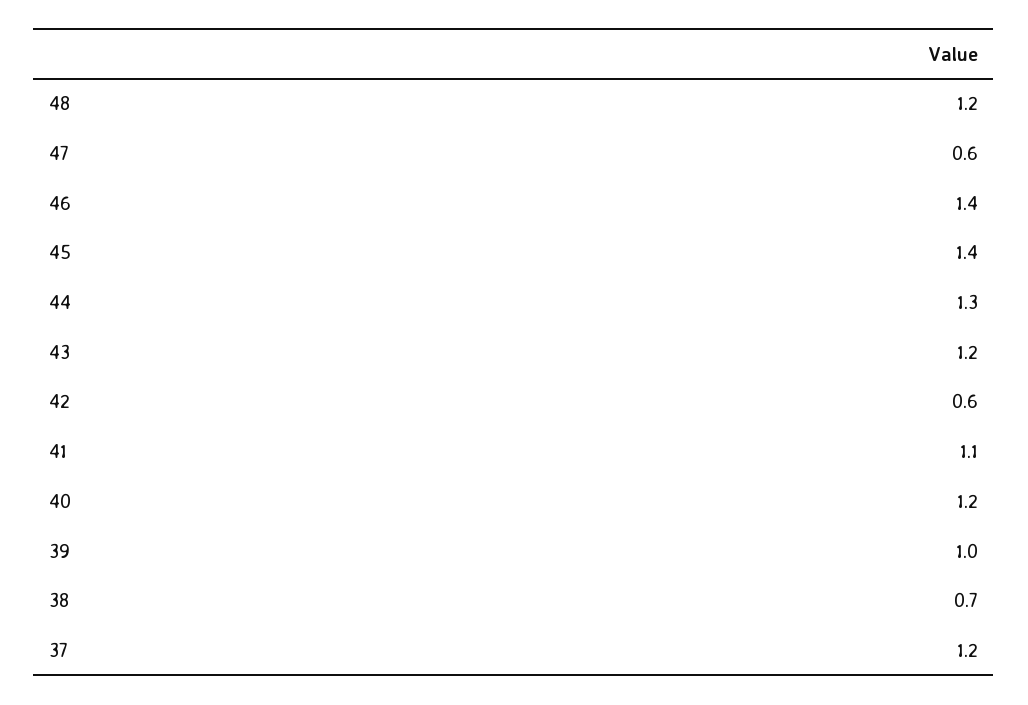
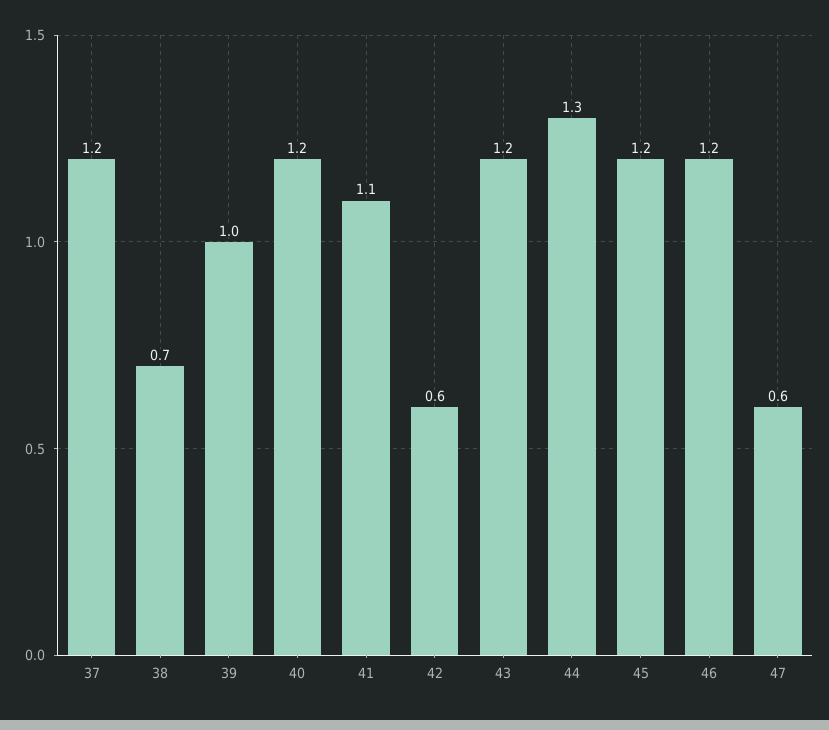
48: 1.2 -> none
46: 1.4 -> 1.2
45: 1.4 -> 1.2

